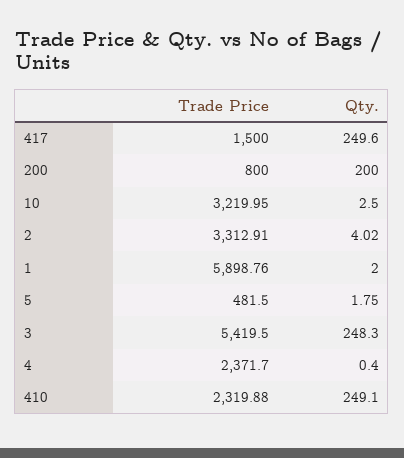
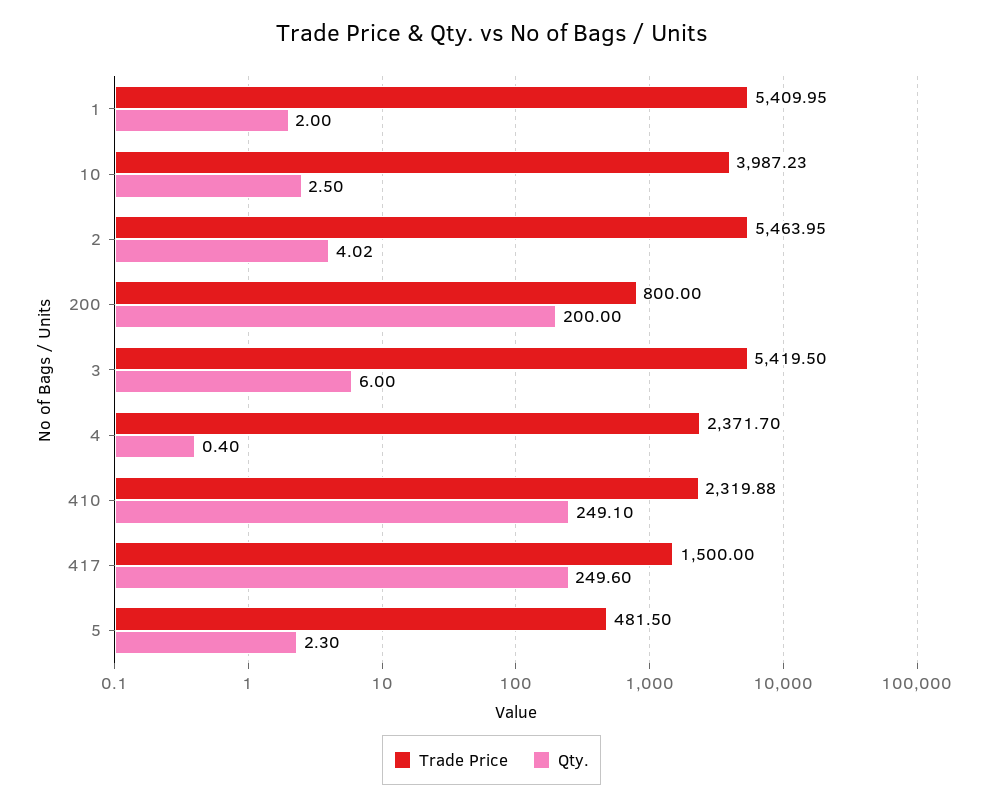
Trade Price, 10: 3219.95 -> 3987.23
Trade Price, 2: 3312.91 -> 5463.95
Trade Price, 1: 5898.76 -> 5409.95
Qty., 5: 1.75 -> 2.3
Qty., 3: 248.3 -> 6

